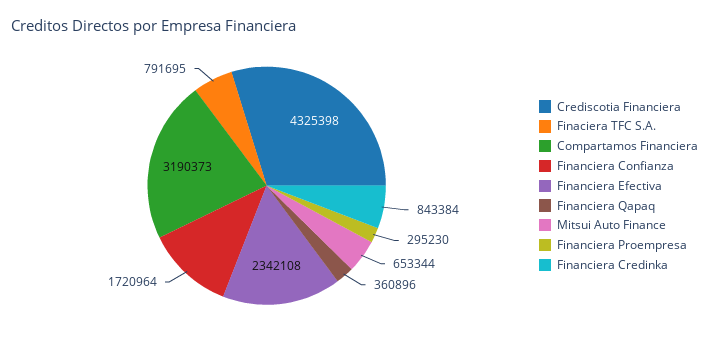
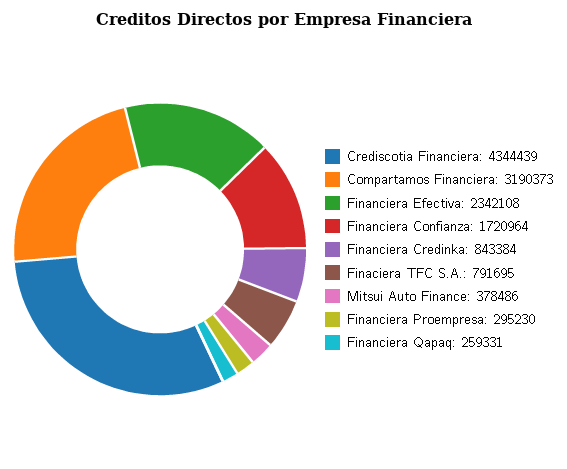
Crediscotia Financiera: 4325398 -> 4344439
Financiera Qapaq: 360896 -> 259331
Mitsui Auto Finance: 653344 -> 378486

